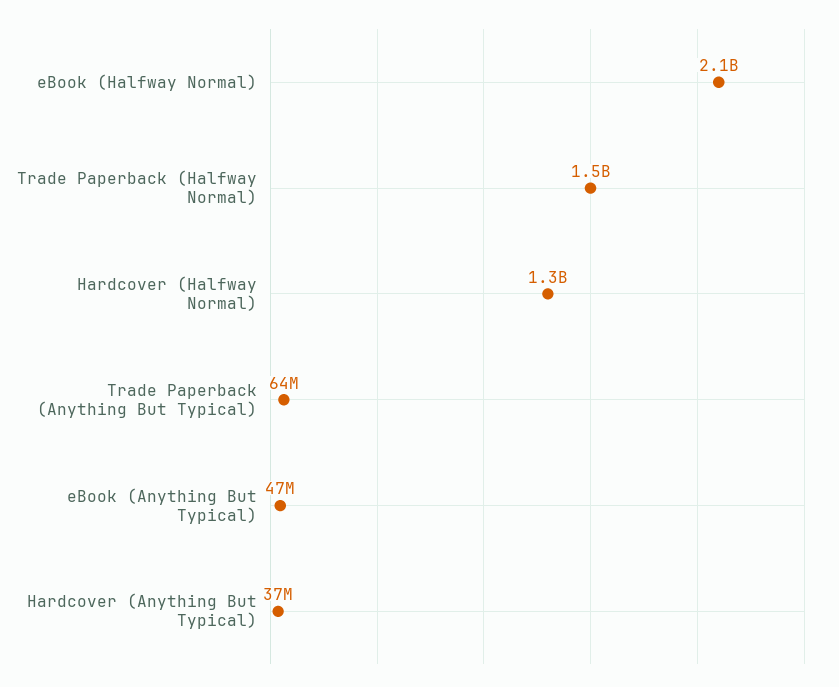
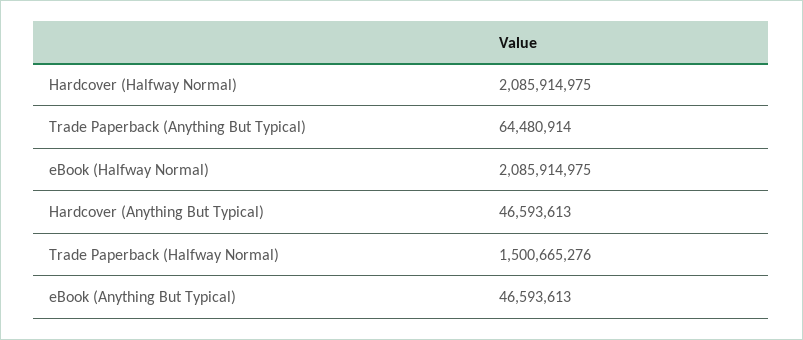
Hardcover (Halfway Normal): 1300000000 -> 2085914975
Hardcover (Anything But Typical): 37000000 -> 46593613

